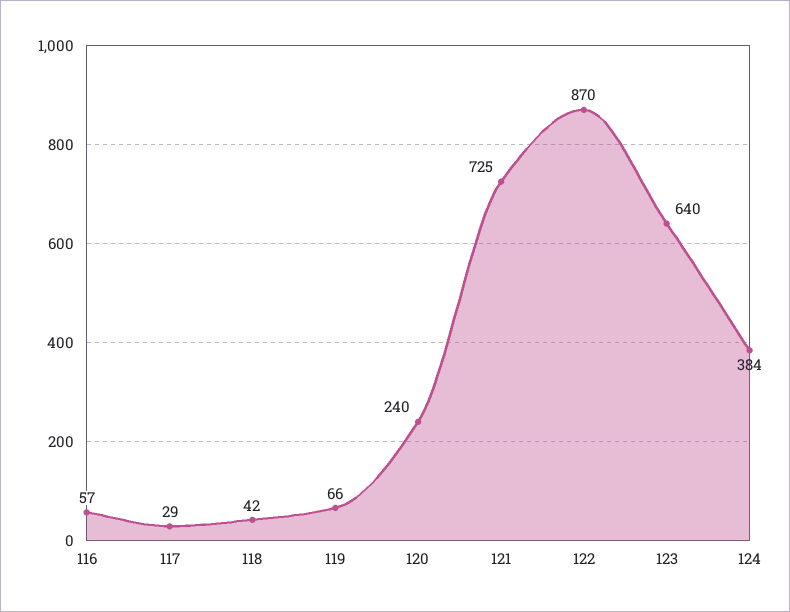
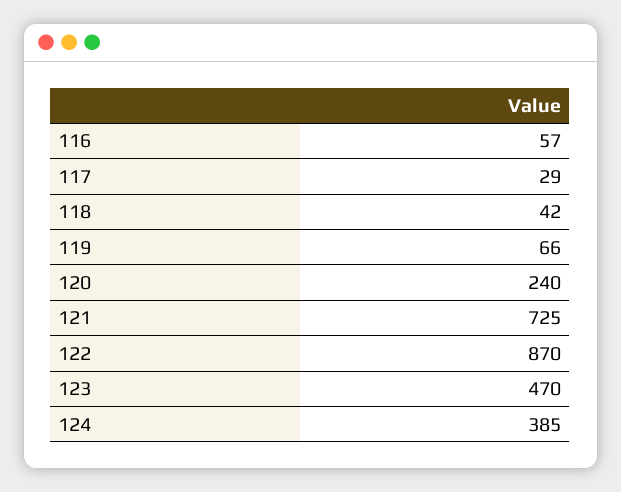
123: 640 -> 470
124: 384 -> 385

